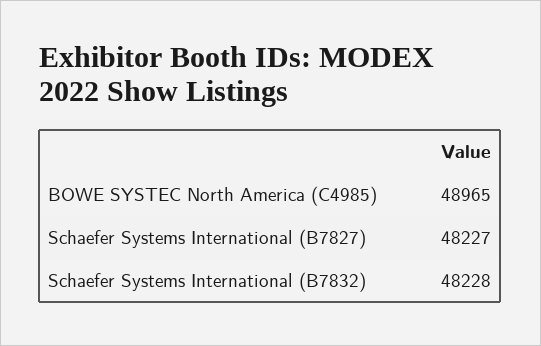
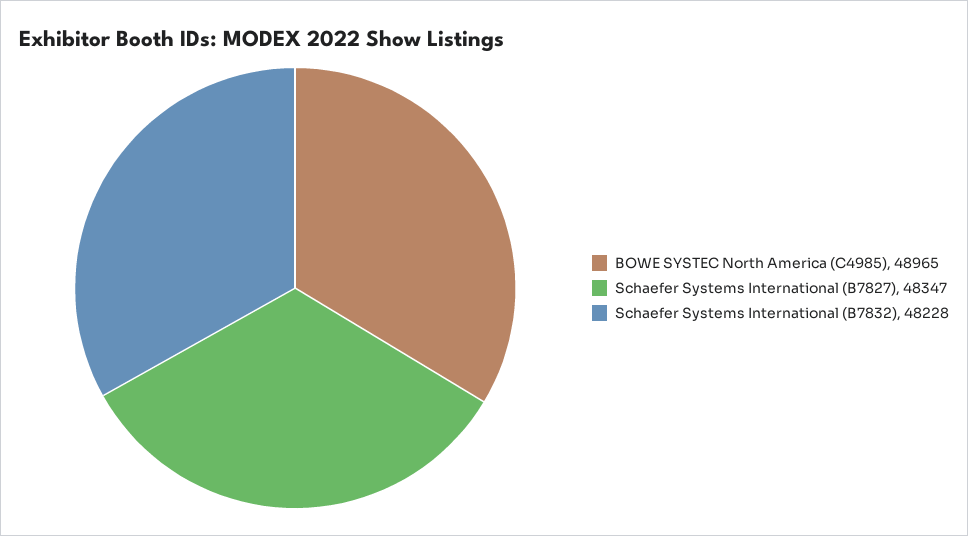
Schaefer Systems International (B7827): 48227 -> 48347

